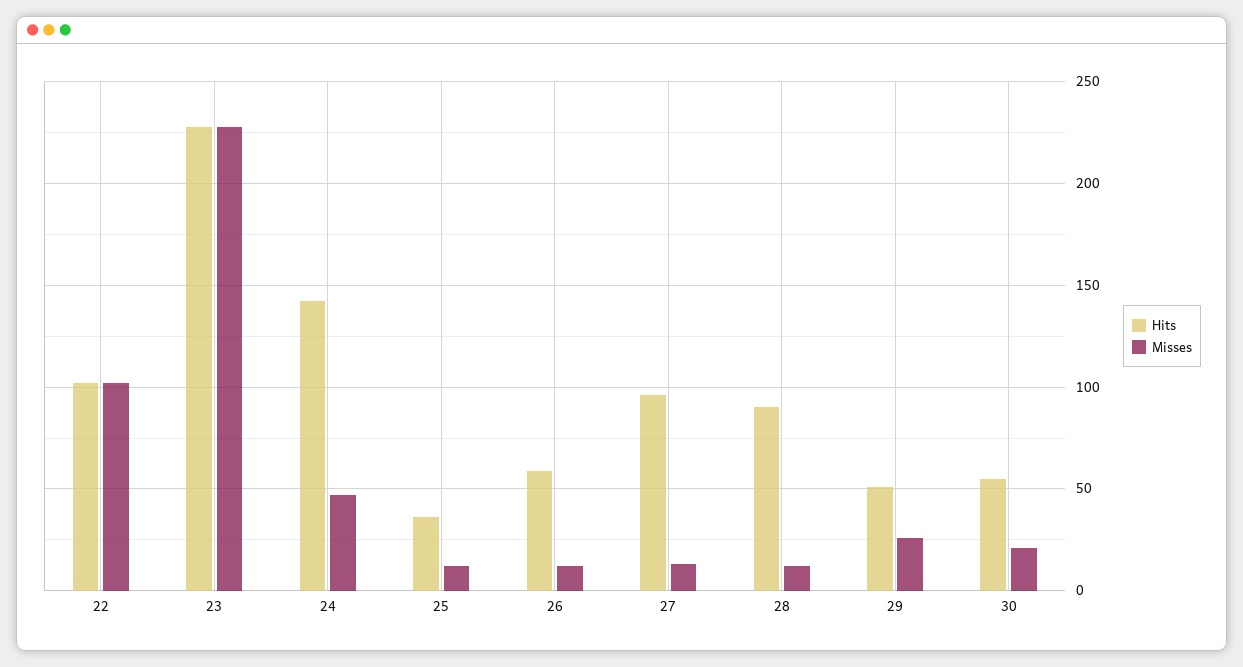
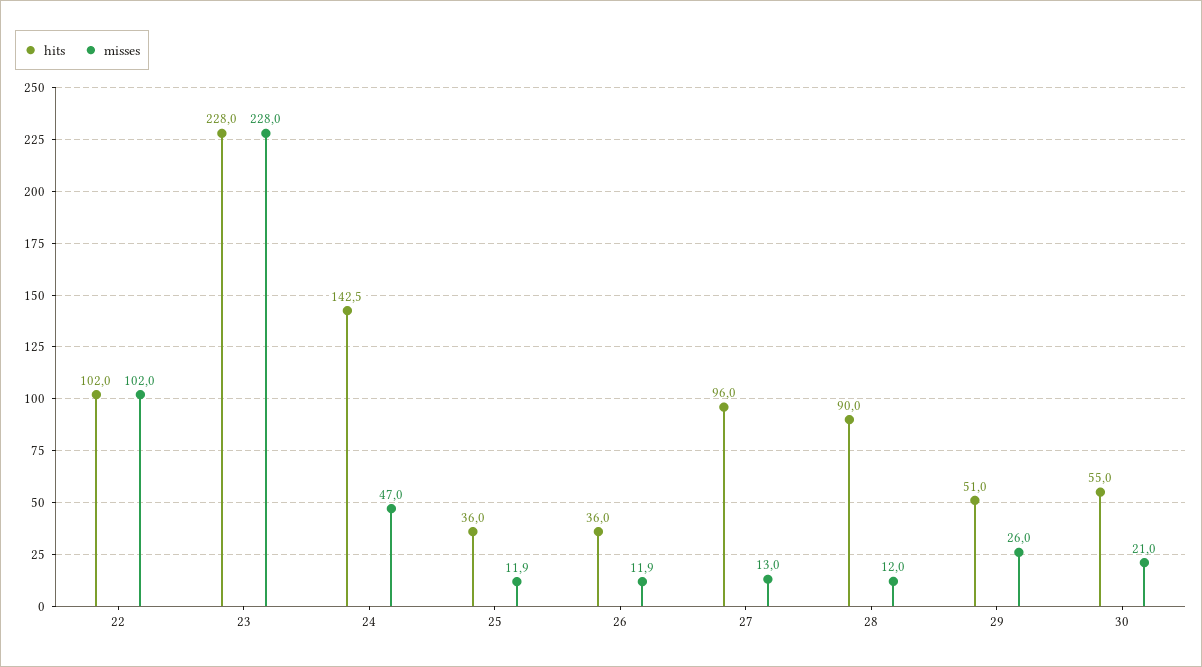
Hits, 26: 60 -> 36

